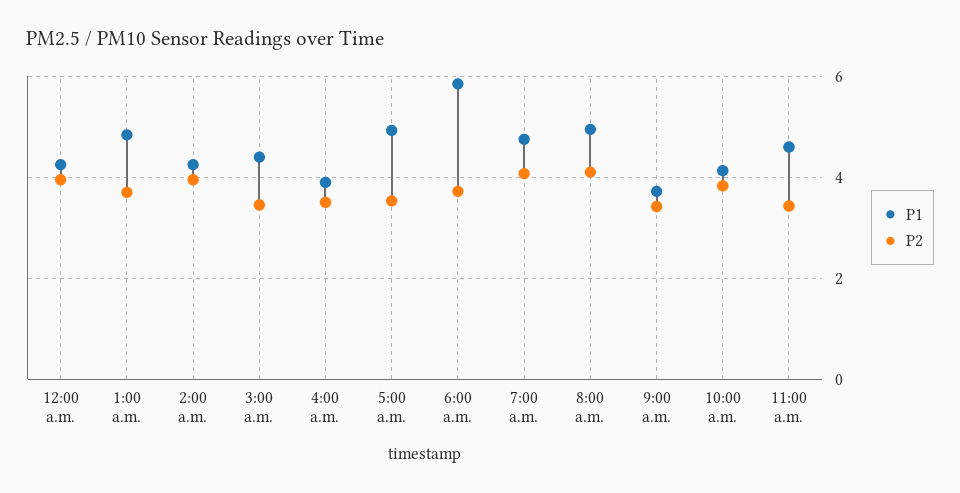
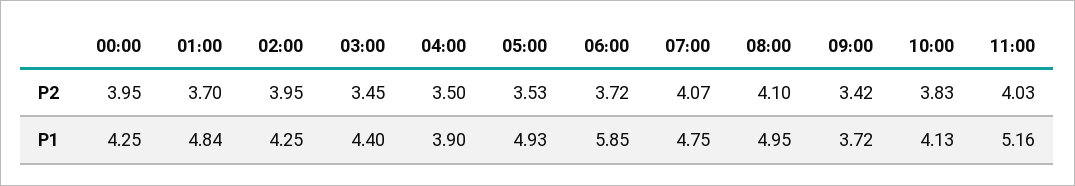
P1, 11:00 a.m.: 4.6 -> 5.16
P2, 11:00 a.m.: 3.4 -> 4.03

